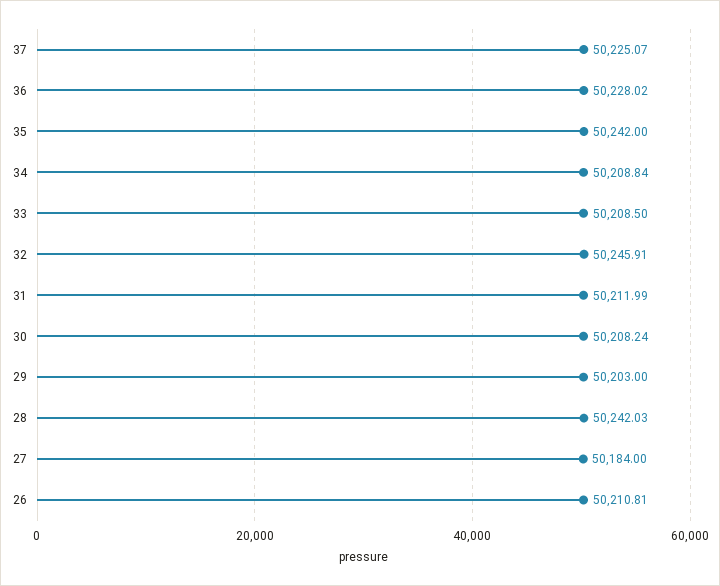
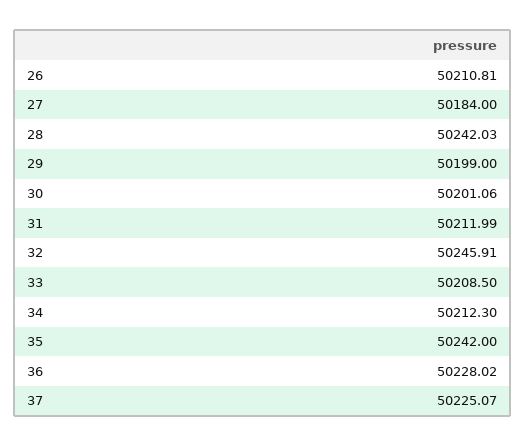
34: 50208.84 -> 50212.3
30: 50208.24 -> 50201.06
29: 50203 -> 50199

